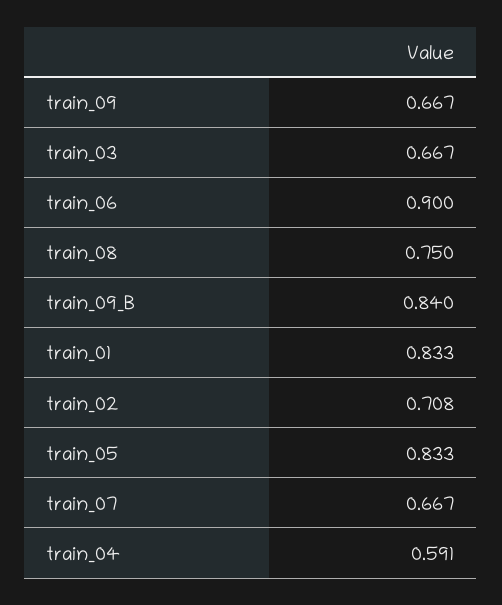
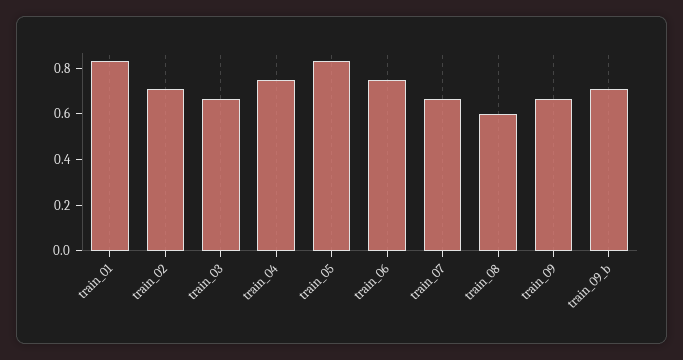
train_06: 0.9 -> 0.75
train_08: 0.75 -> 0.6
train_09_B: 0.84 -> 0.7
train_04: 0.591 -> 0.75

